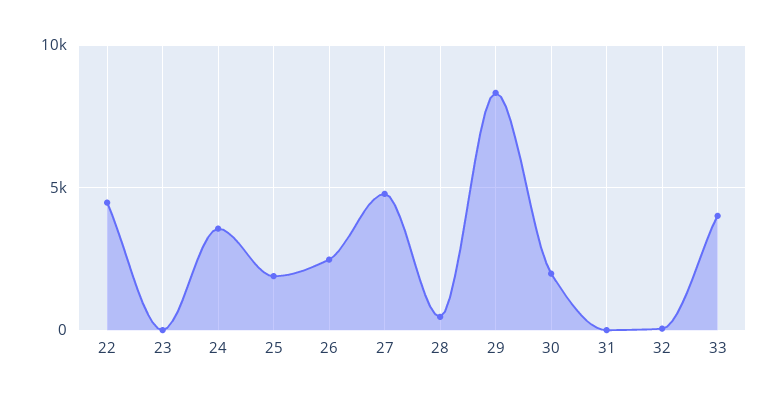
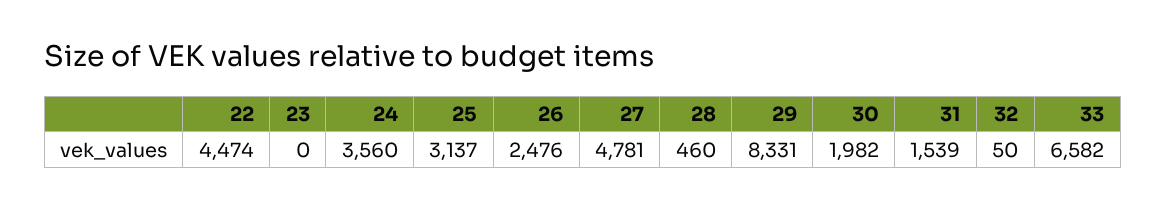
25: 2000 -> 3137
31: 0 -> 1539
33: 4000 -> 6582

